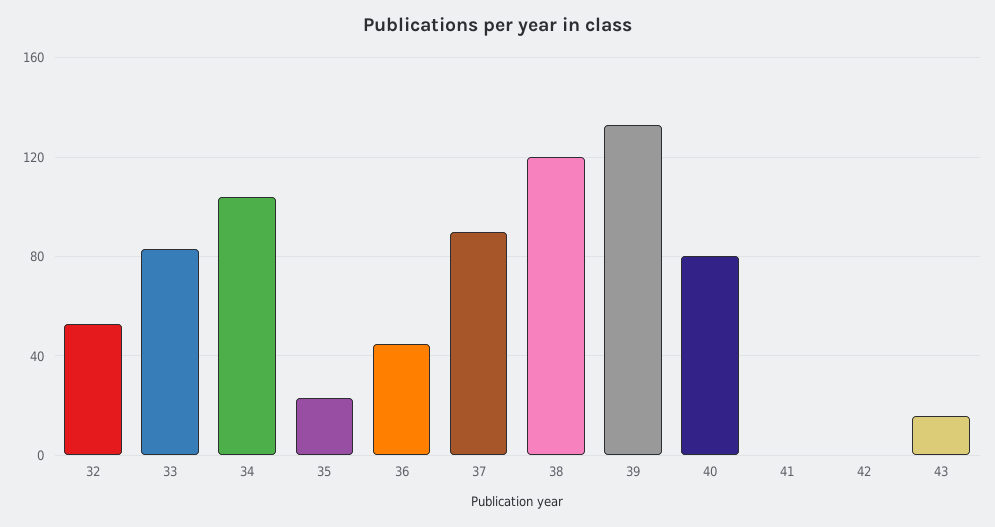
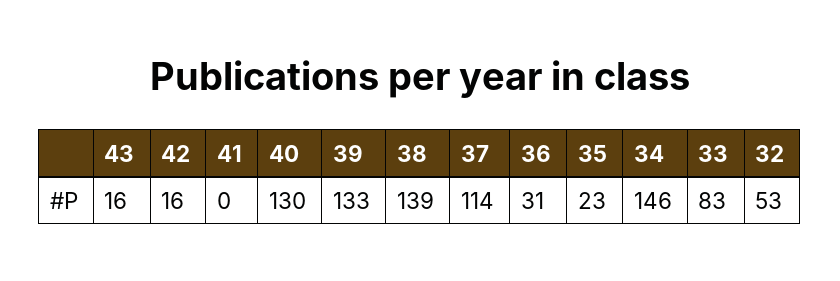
34: 105 -> 146
36: 45 -> 31
37: 90 -> 114
38: 120 -> 139
40: 80 -> 130
42: 0 -> 16

